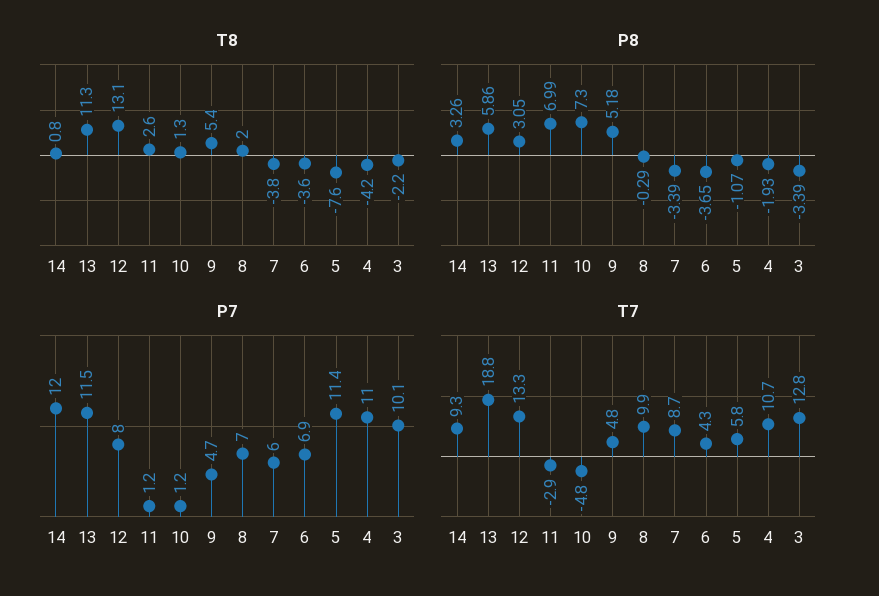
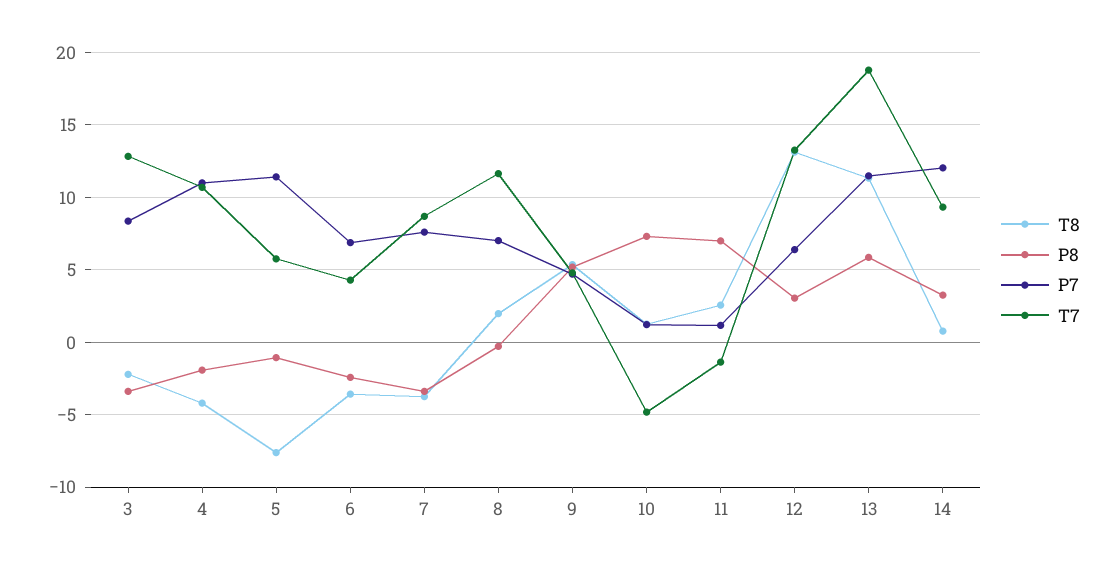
P8, 6: -3.65 -> -2.5
P7, 12: 8 -> 6.5
P7, 7: 6 -> 7.5
P7, 3: 10.1 -> 8.5
T7, 11: -2.9 -> -1.5
T7, 8: 9.9 -> 11.5

